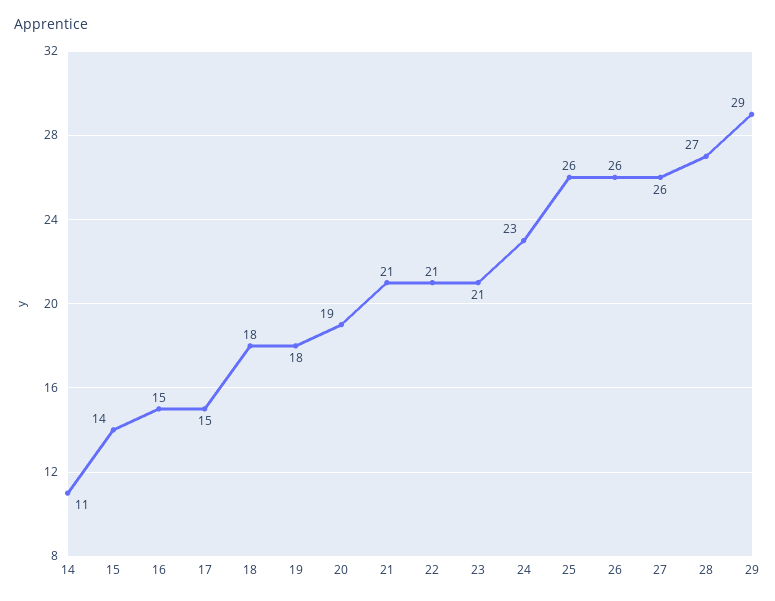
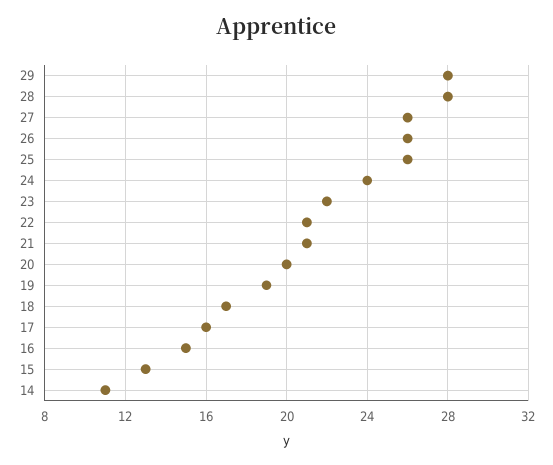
15: 14 -> 13
17: 15 -> 16
18: 18 -> 17
19: 18 -> 19
20: 19 -> 20
23: 21 -> 22
24: 23 -> 24
28: 27 -> 28
29: 29 -> 28

